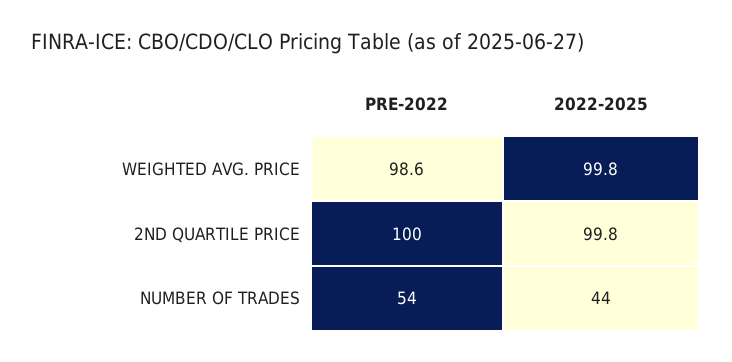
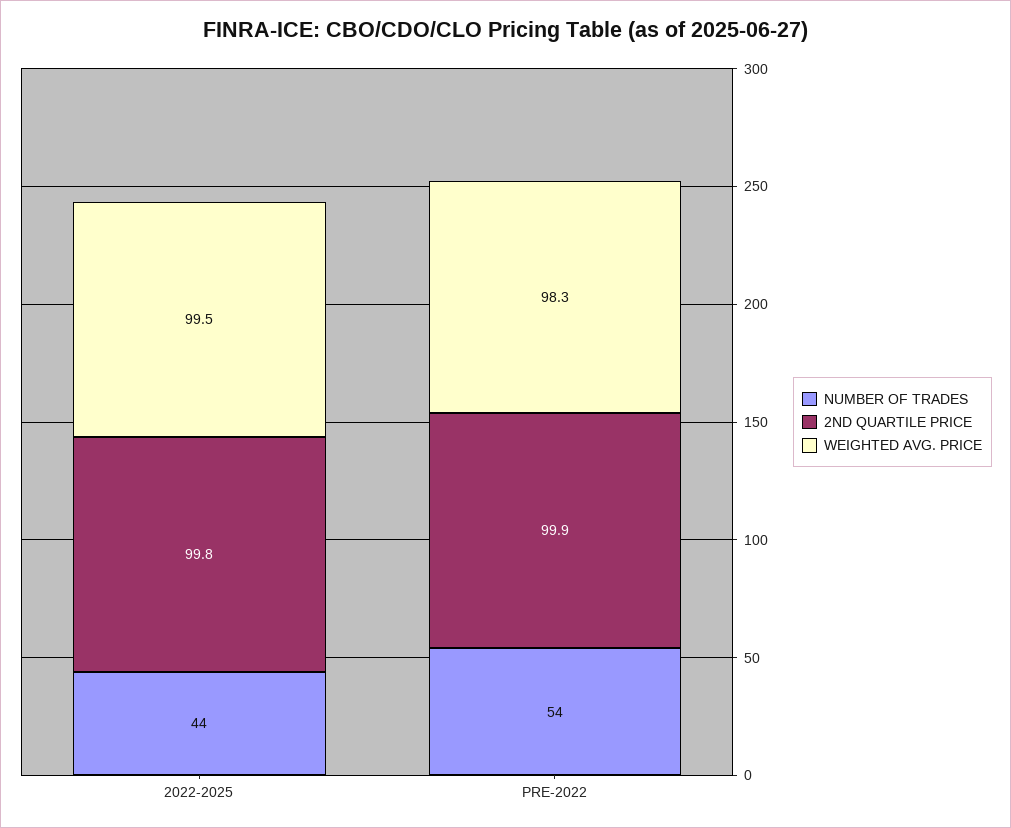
WEIGHTED AVG. PRICE, PRE-2022: 98.6 -> 98.3
WEIGHTED AVG. PRICE, 2022-2025: 99.8 -> 99.5
2ND QUARTILE PRICE, PRE-2022: 100 -> 99.9

